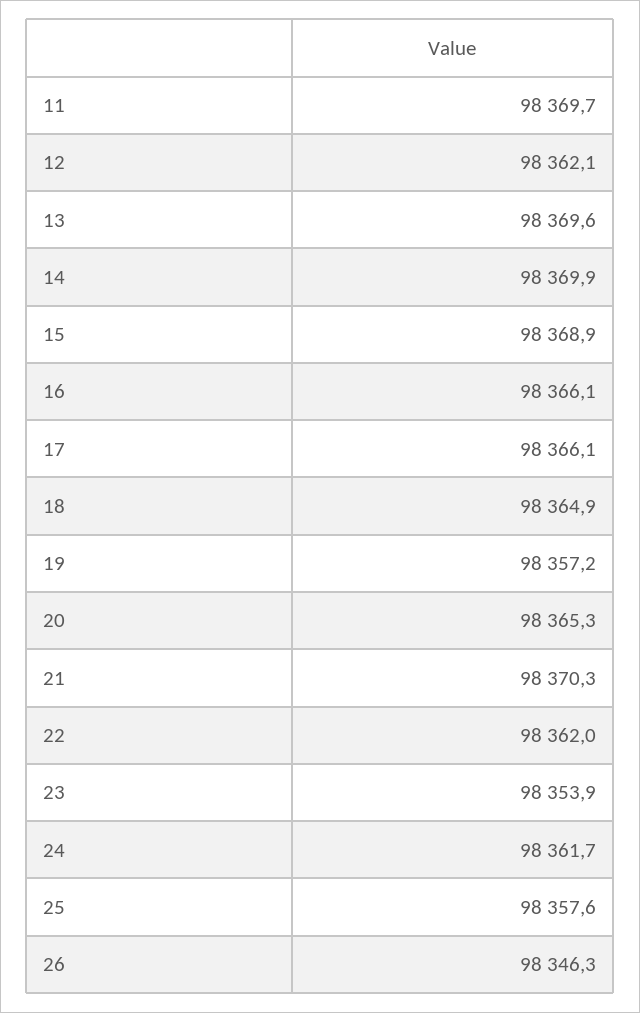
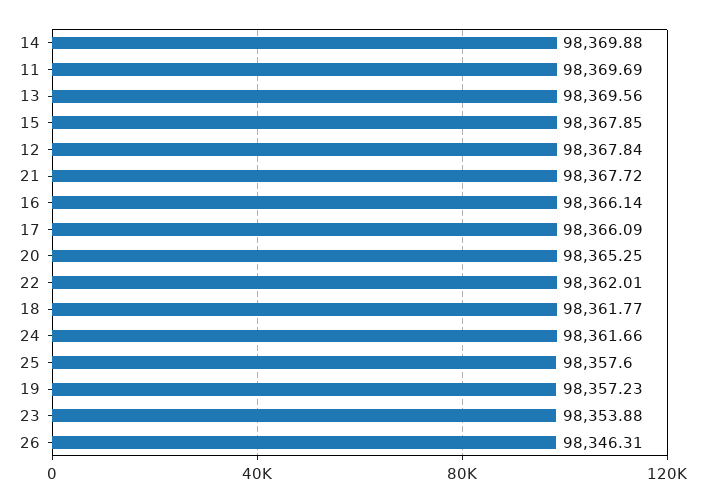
12: 98362.1 -> 98367.84
15: 98368.9 -> 98367.85
18: 98364.9 -> 98361.77
21: 98370.3 -> 98367.72

